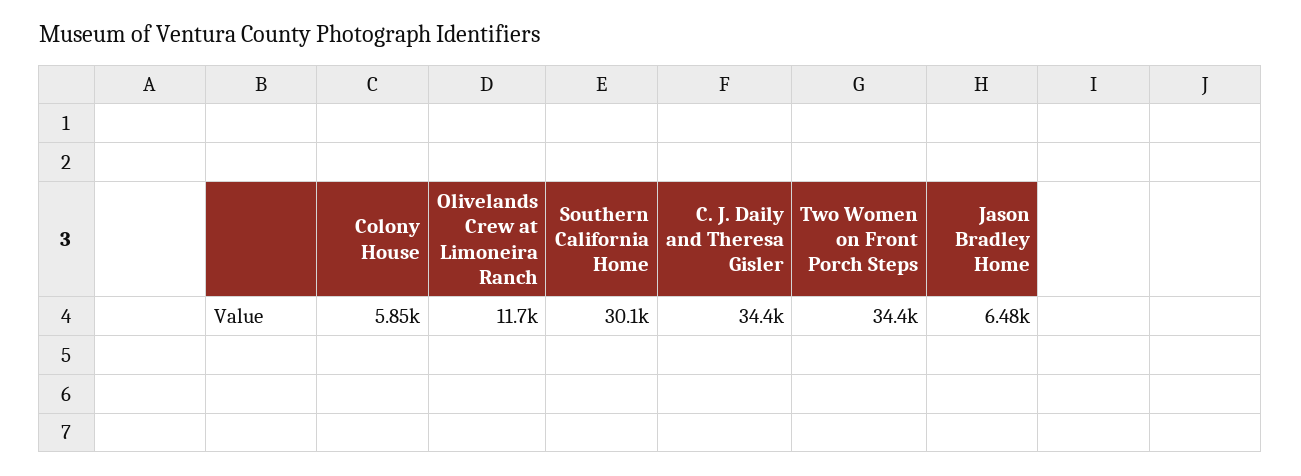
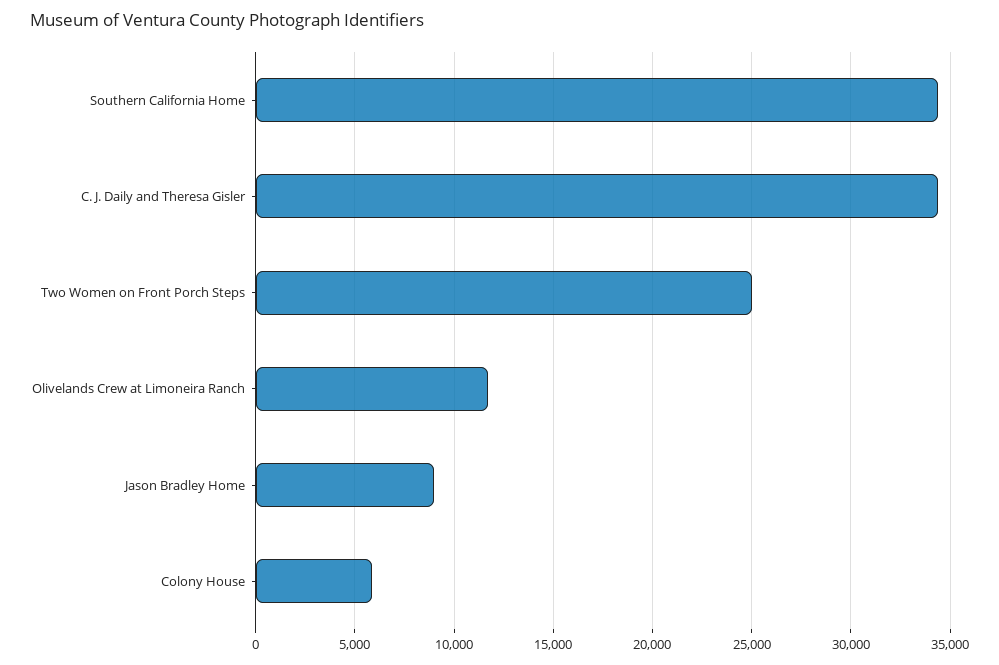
Southern California Home: 30100 -> 34500
Two Women on Front Porch Steps: 34400 -> 25000
Jason Bradley Home: 6480 -> 9000

